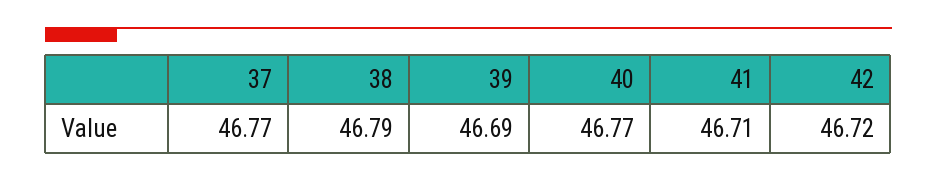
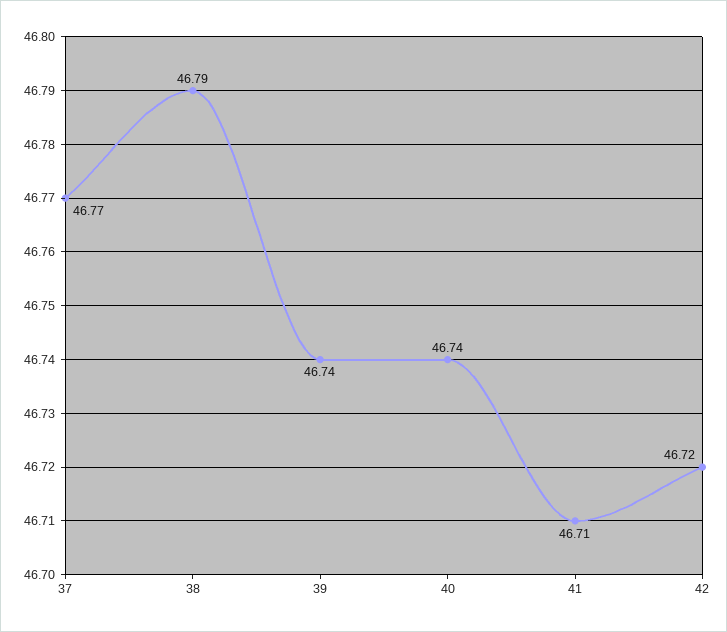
39: 46.69 -> 46.74
40: 46.77 -> 46.74

